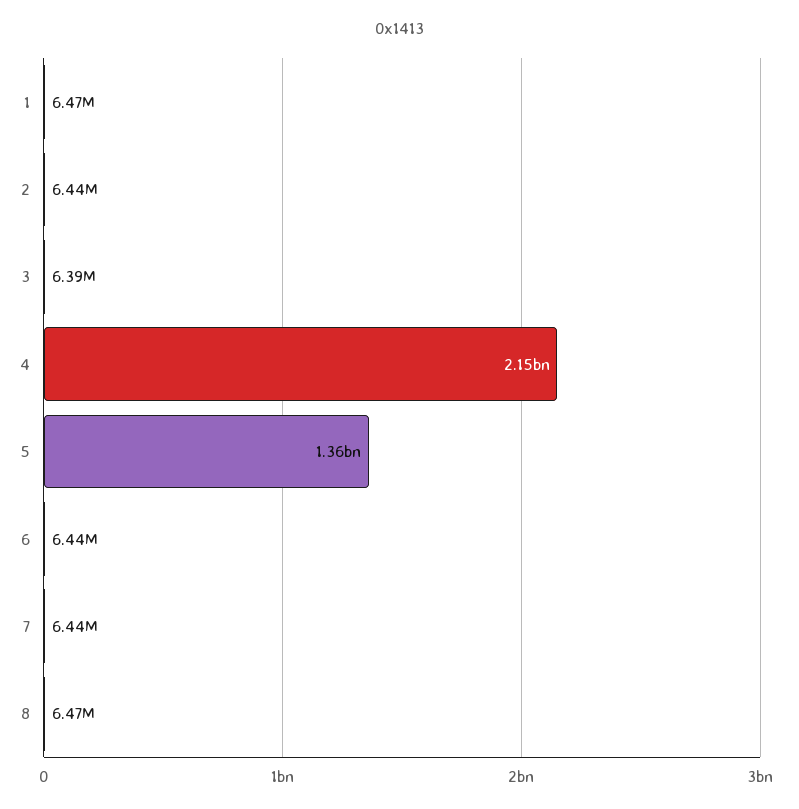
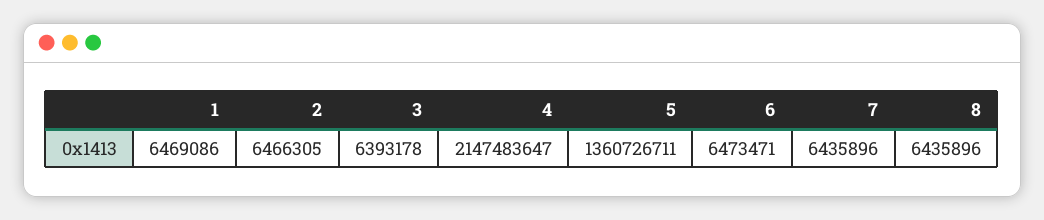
2: 6440000 -> 6466305
6: 6440000 -> 6473471
8: 6470000 -> 6435896

